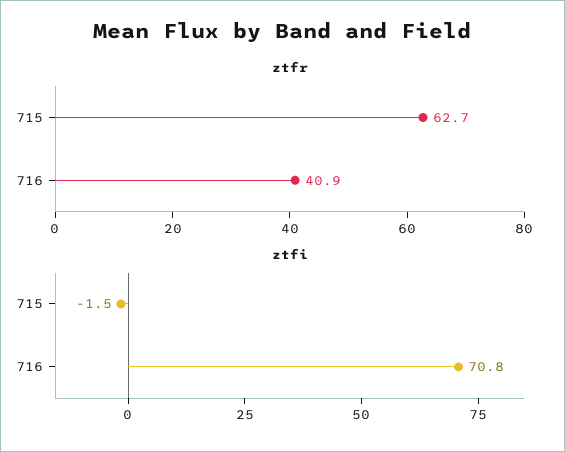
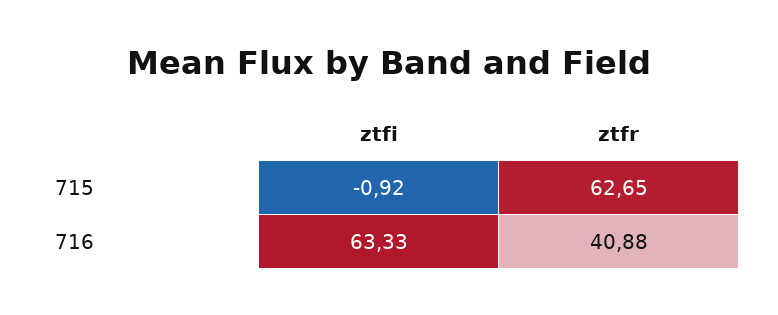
ztfi, 715: -1.5 -> -0.92
ztfi, 716: 70.8 -> 63.33

